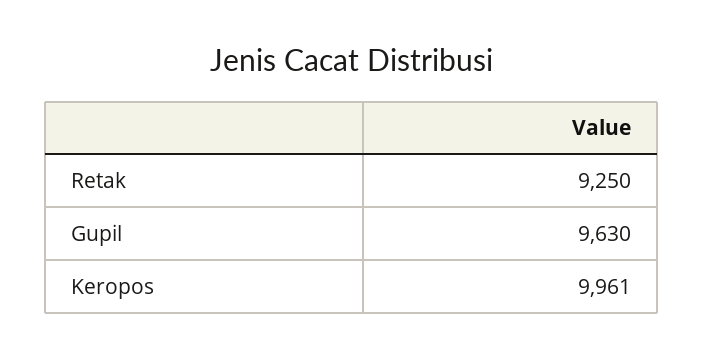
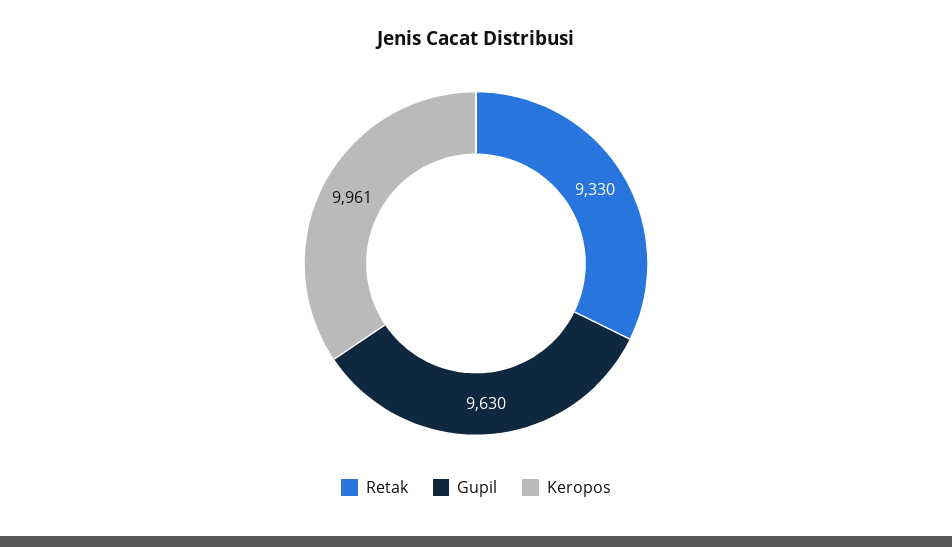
Retak: 9250 -> 9330

